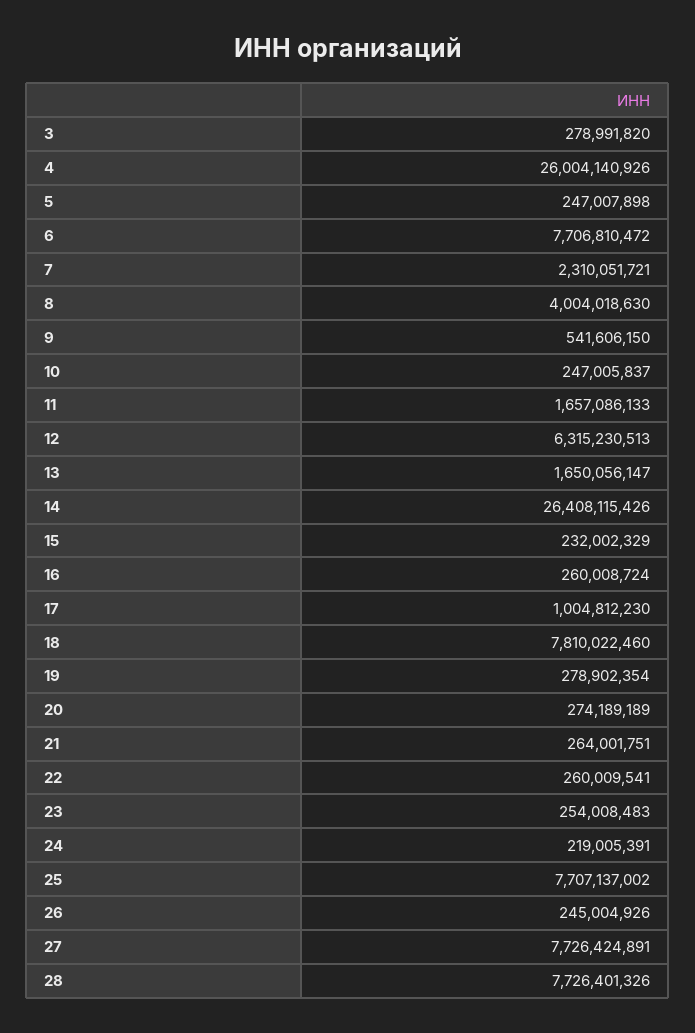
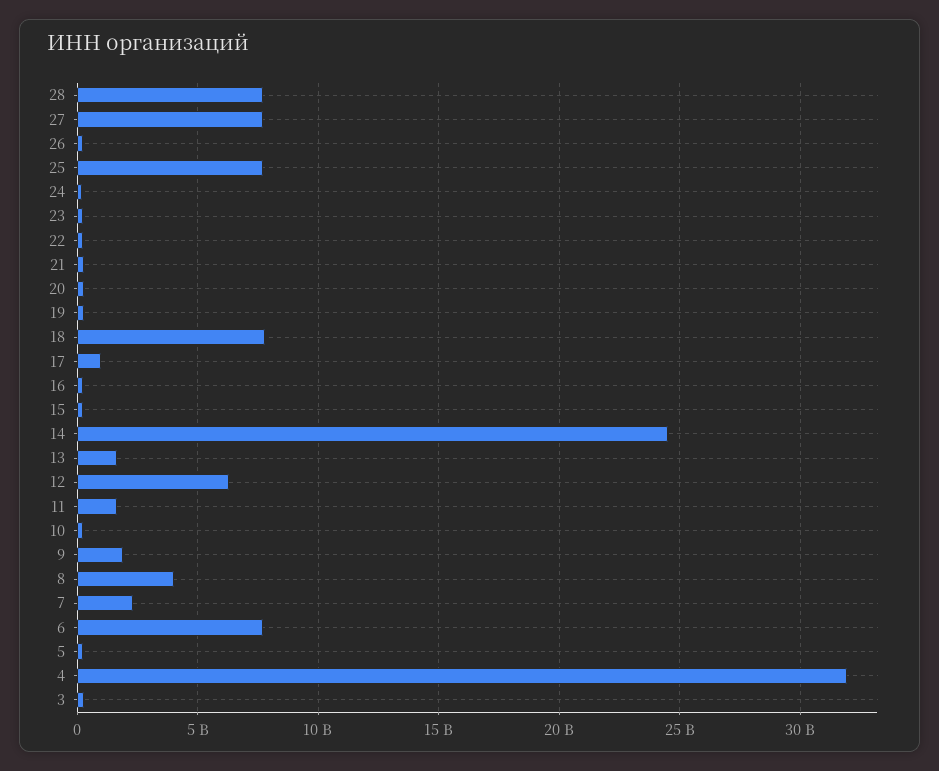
4: 26004140926 -> 32000000000
9: 541606150 -> 2000000000
14: 26408115426 -> 24500000000

